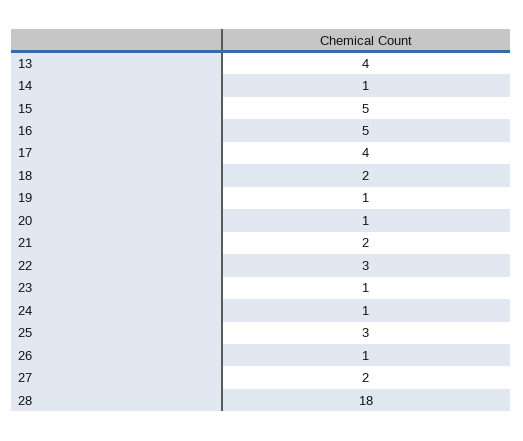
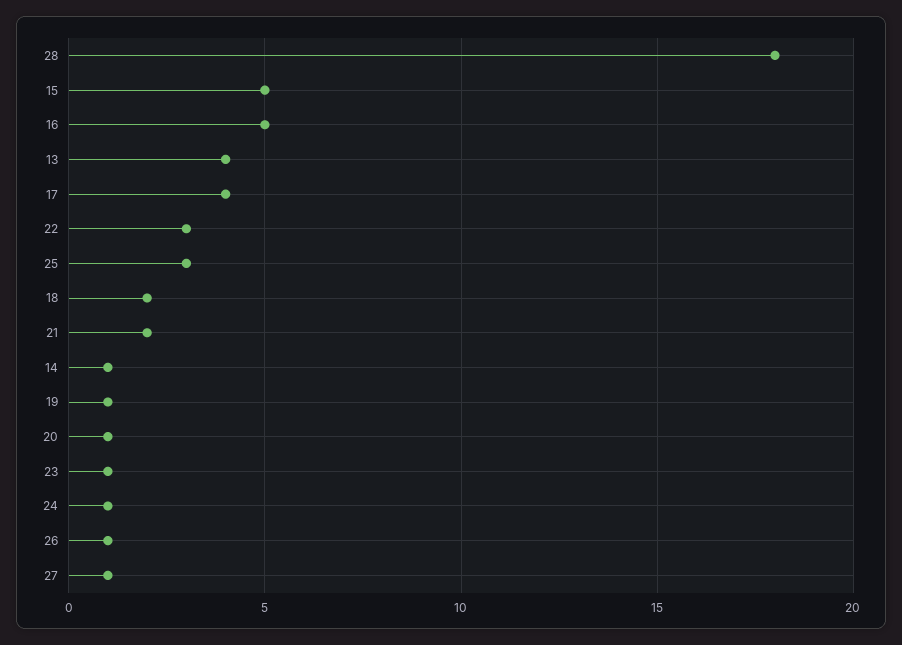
27: 2 -> 1

